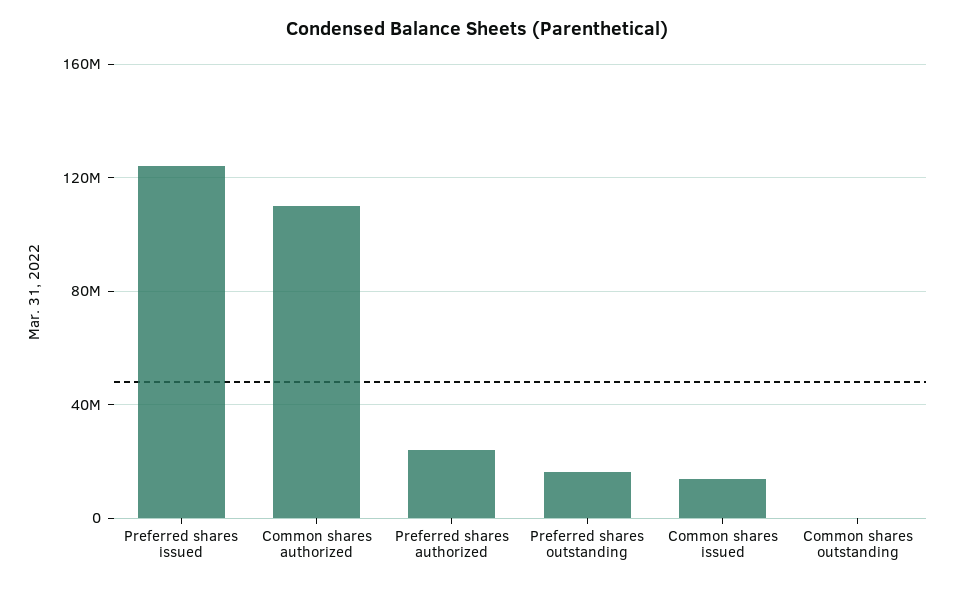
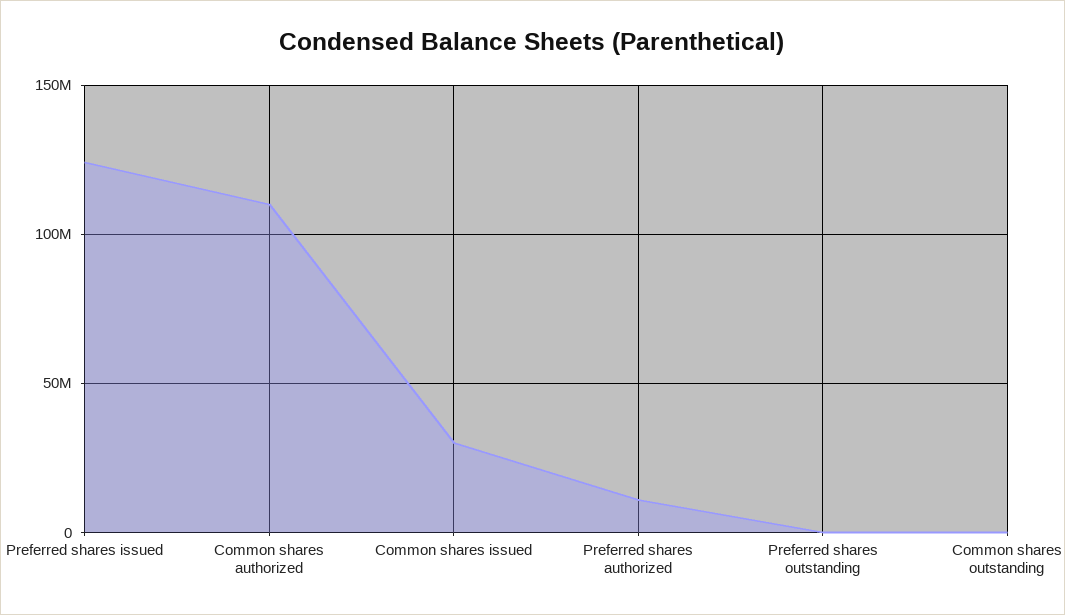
Preferred shares authorized: 25000000 -> 10000000
Preferred shares outstanding: 15000000 -> 0
Common shares issued: 15000000 -> 30000000

